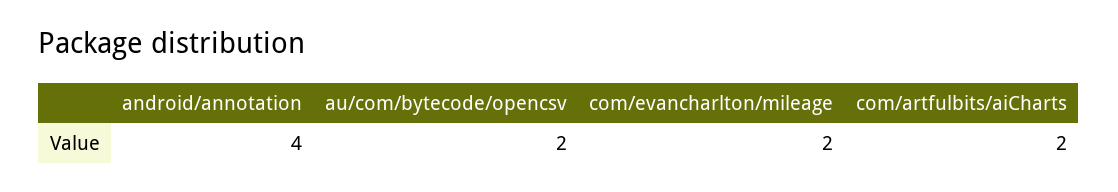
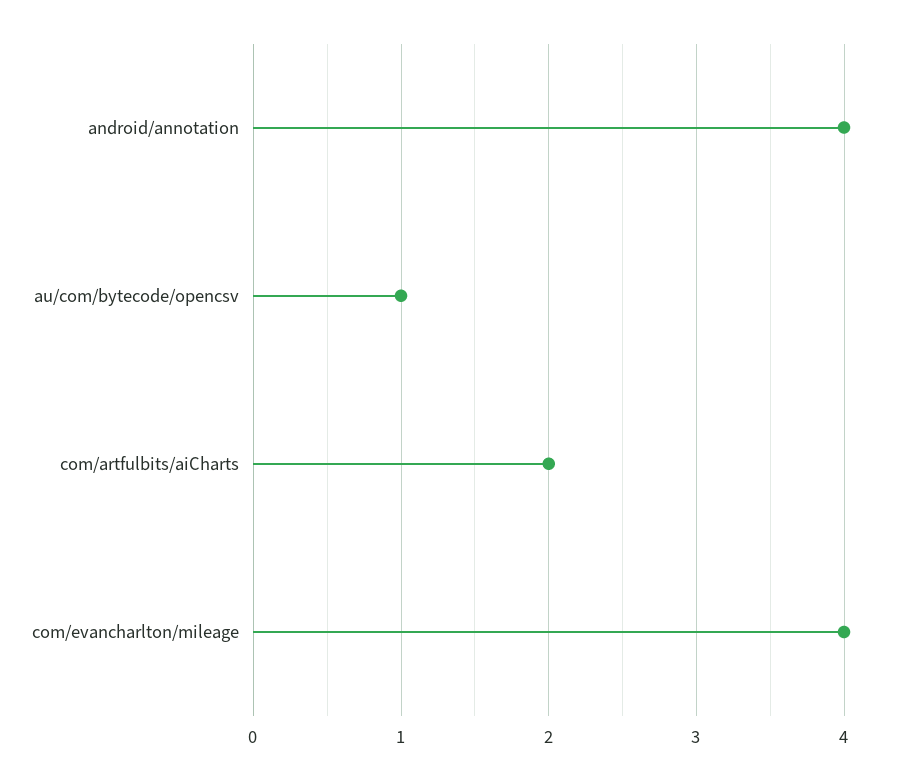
au/com/bytecode/opencsv: 2 -> 1
com/evancharlton/mileage: 2 -> 4

